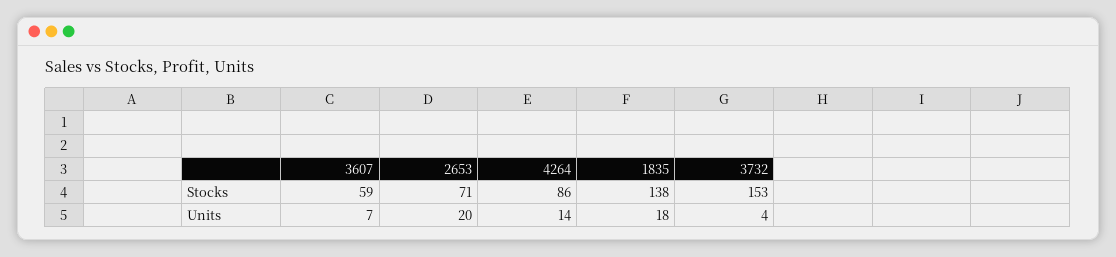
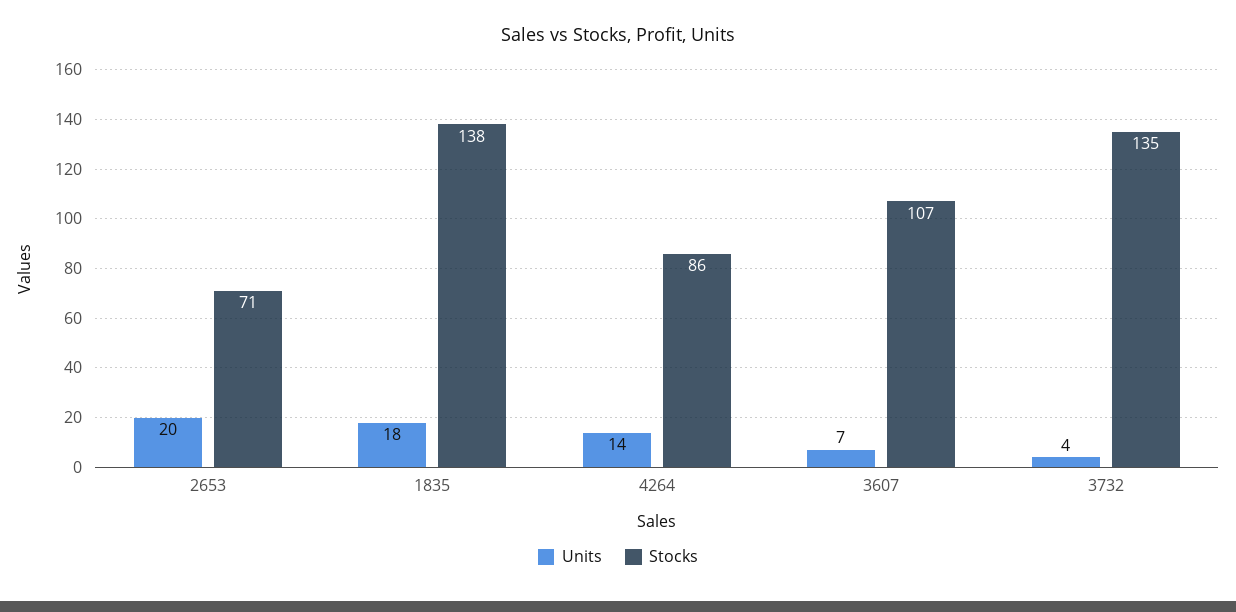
Stocks, 3607: 59 -> 107
Stocks, 3732: 153 -> 135

